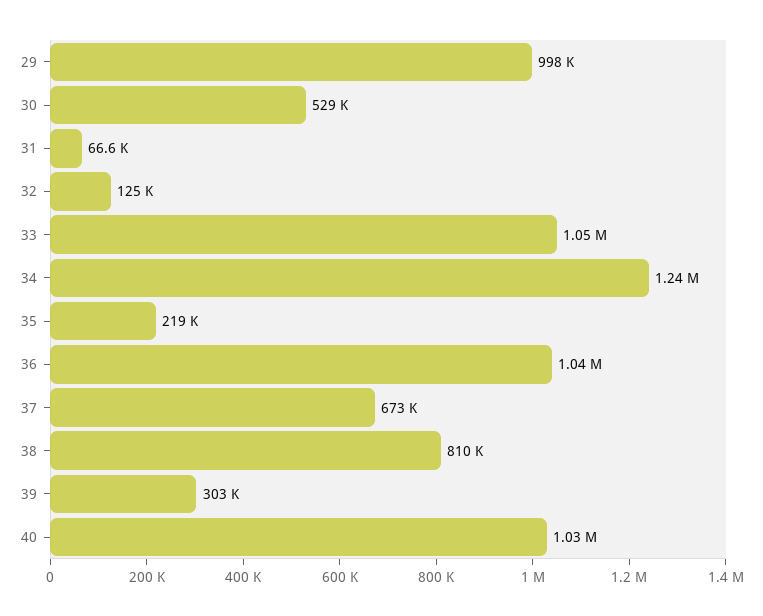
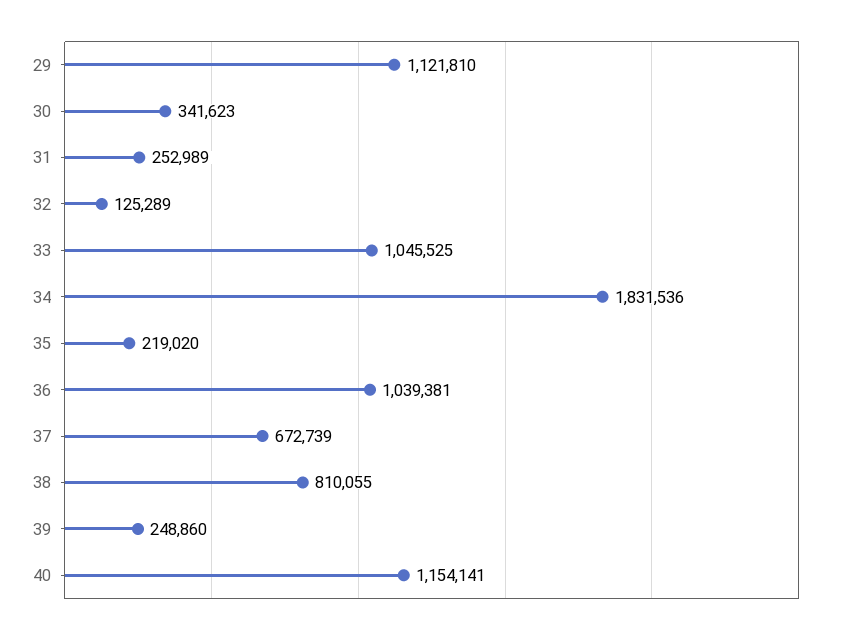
29: 998000 -> 1121810
30: 529000 -> 341623
31: 66600 -> 252989
34: 1240000 -> 1831536
39: 303000 -> 248860
40: 1030000 -> 1154141

